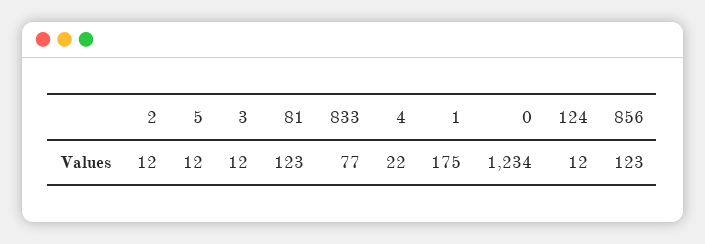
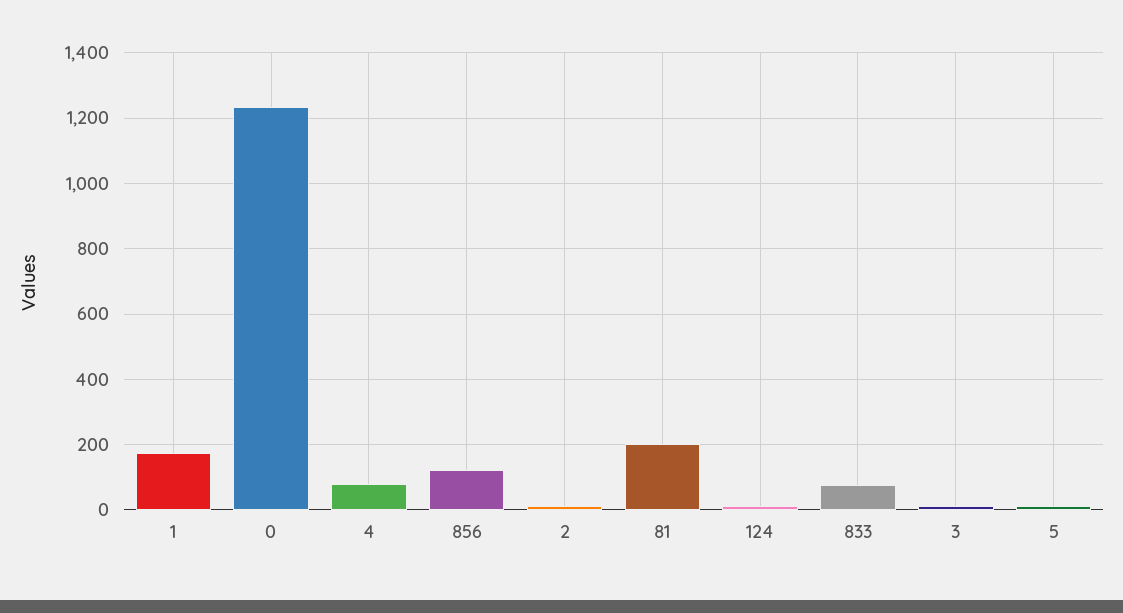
81: 123 -> 200
4: 22 -> 80

